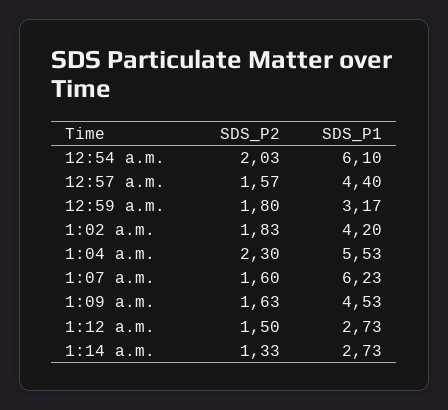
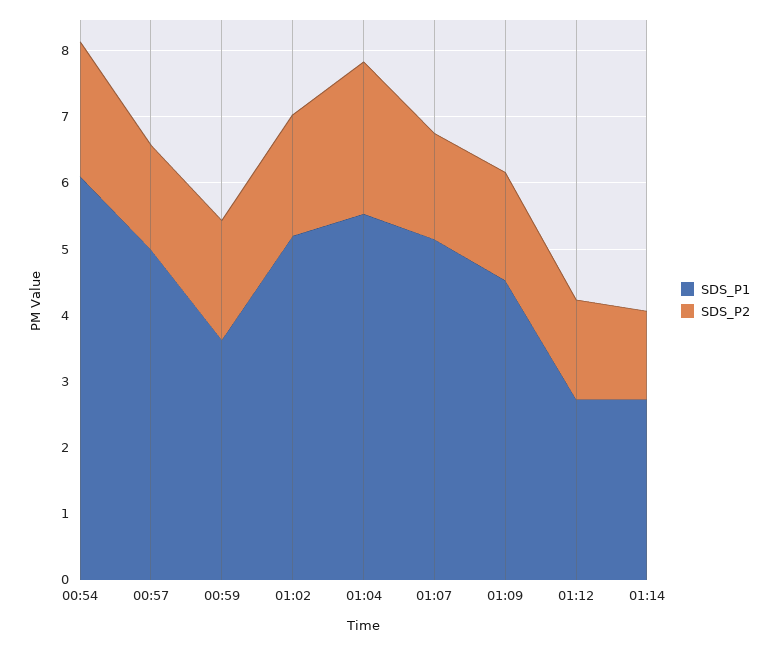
SDS_P1, 12:57 a.m.: 4.4 -> 5
SDS_P1, 12:59 a.m.: 3.17 -> 3.6
SDS_P1, 1:02 a.m.: 4.2 -> 5.2
SDS_P1, 1:07 a.m.: 6.23 -> 5.2

